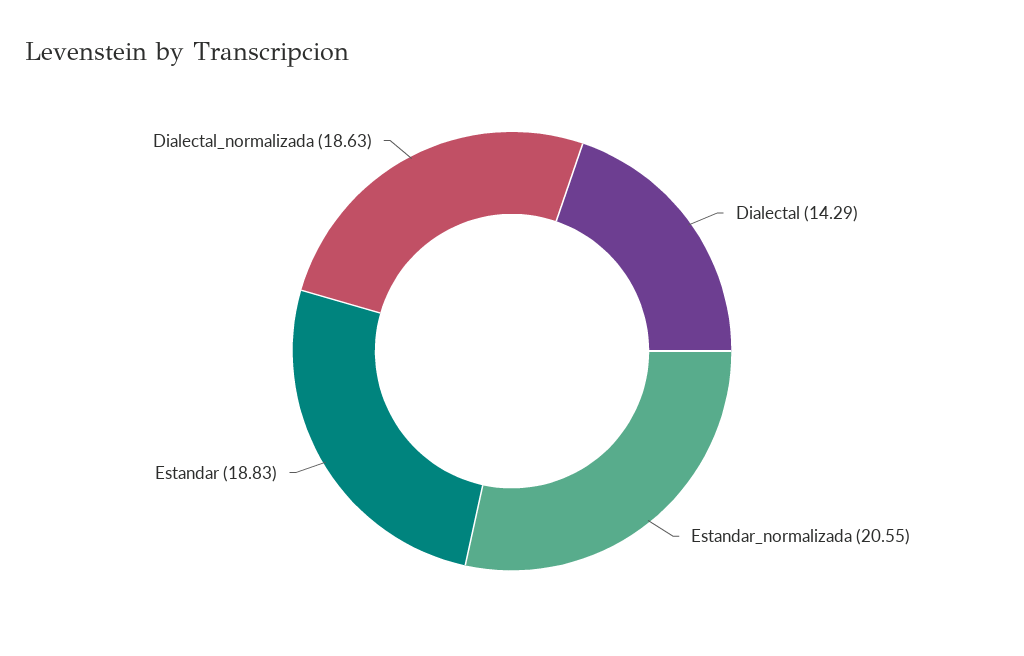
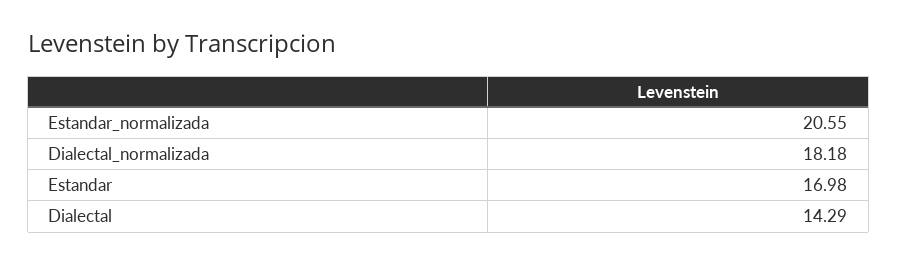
Estandar: 18.83 -> 16.98
Dialectal_normalizada: 18.63 -> 18.18

